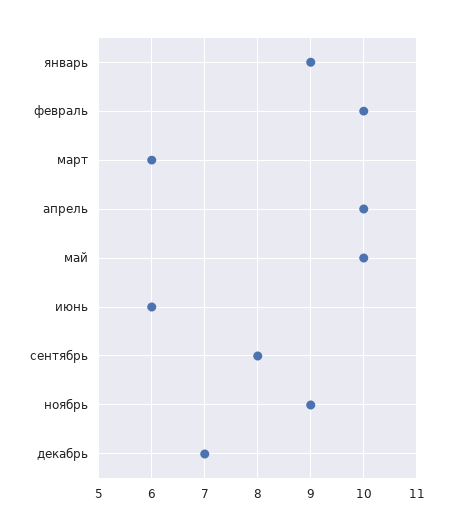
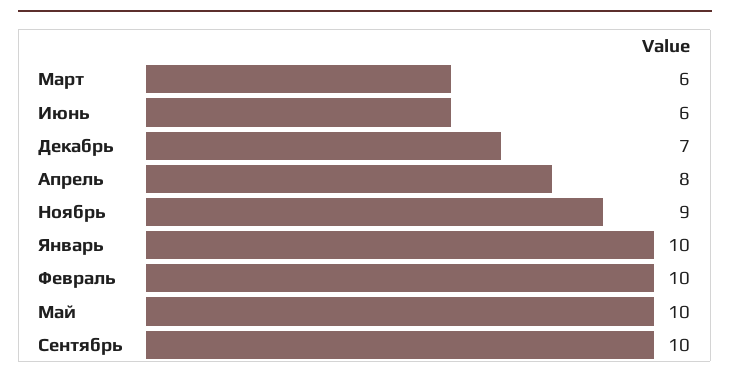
январь: 9 -> 10
апрель: 10 -> 8
сентябрь: 8 -> 10

